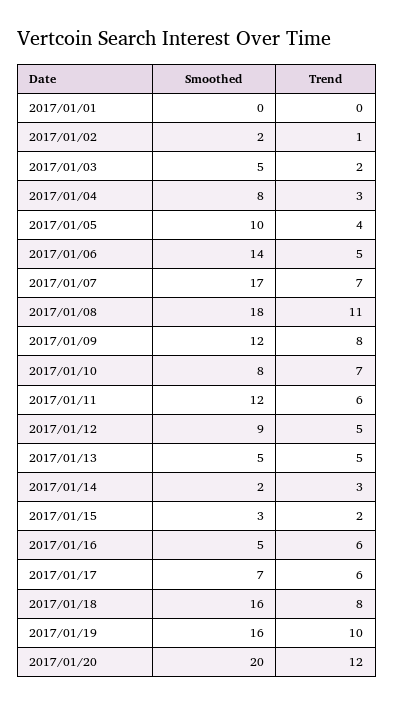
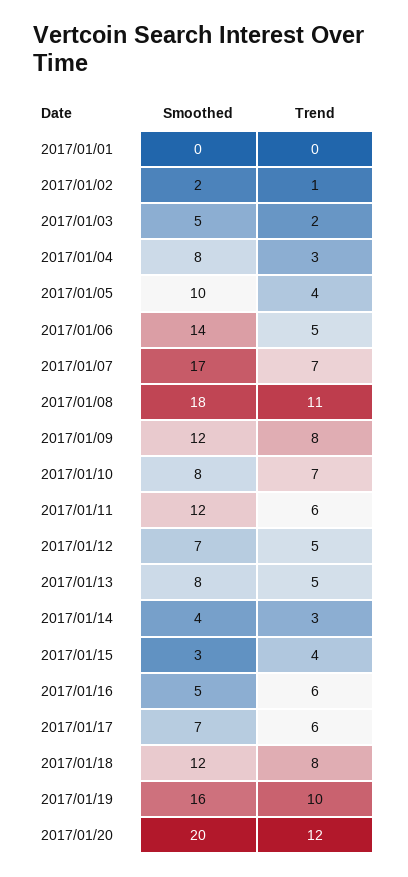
Smoothed, 2017/01/12: 9 -> 7
Smoothed, 2017/01/13: 5 -> 8
Smoothed, 2017/01/14: 2 -> 4
Trend, 2017/01/15: 2 -> 4
Smoothed, 2017/01/18: 16 -> 12

